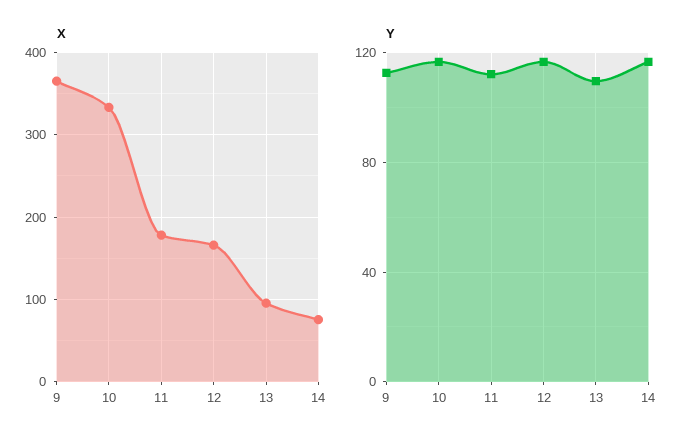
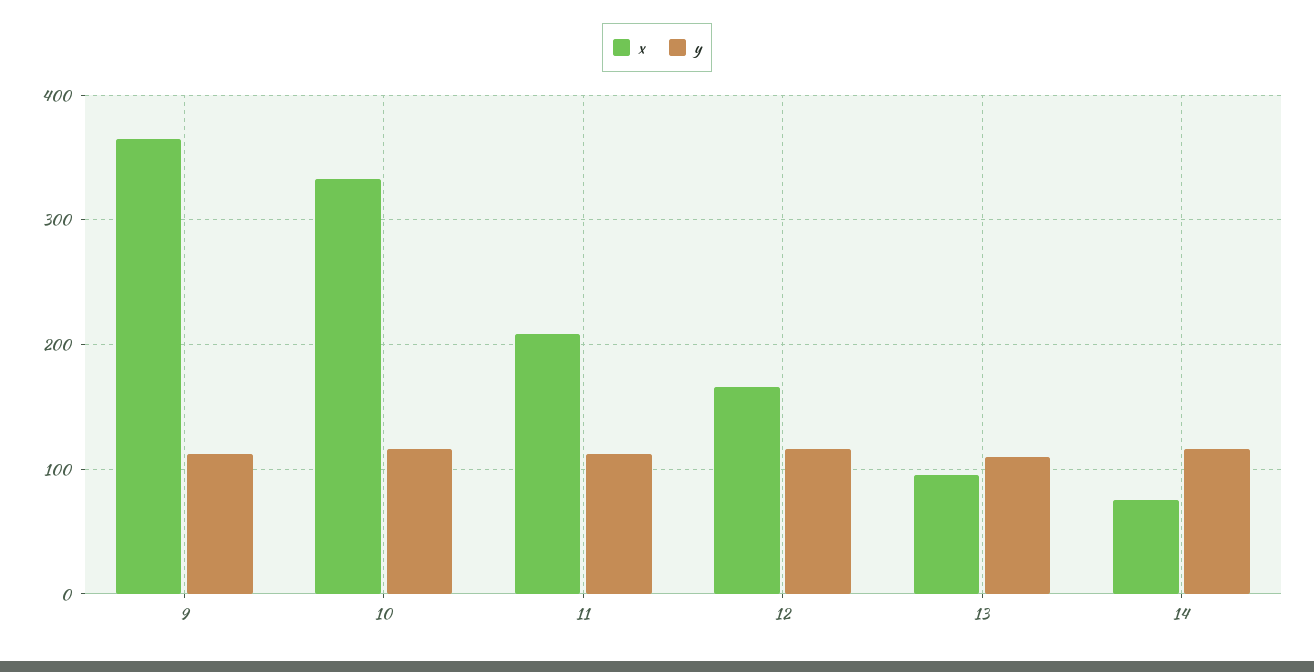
X, 11: 180 -> 210

